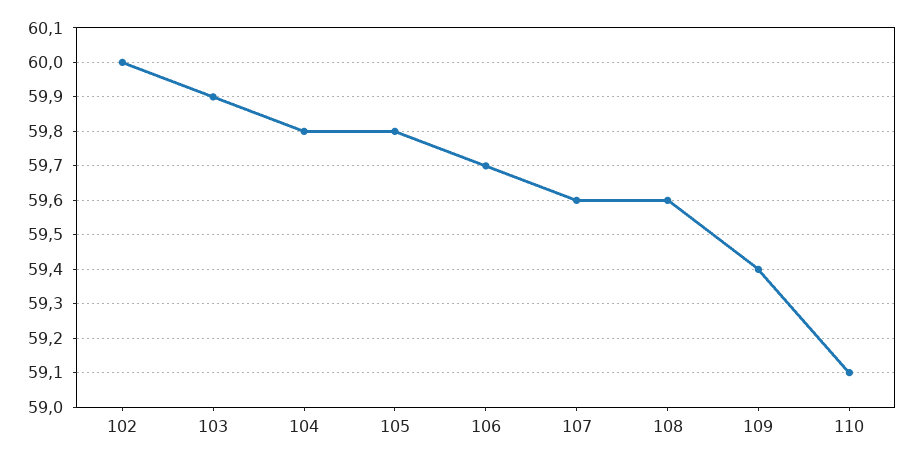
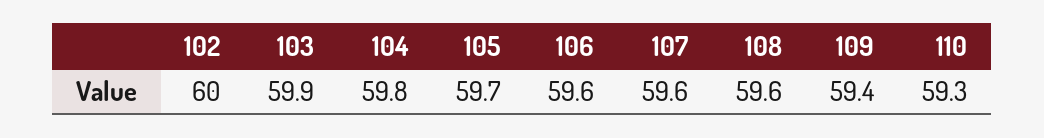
105: 59.8 -> 59.7
106: 59.7 -> 59.6
110: 59.1 -> 59.3

